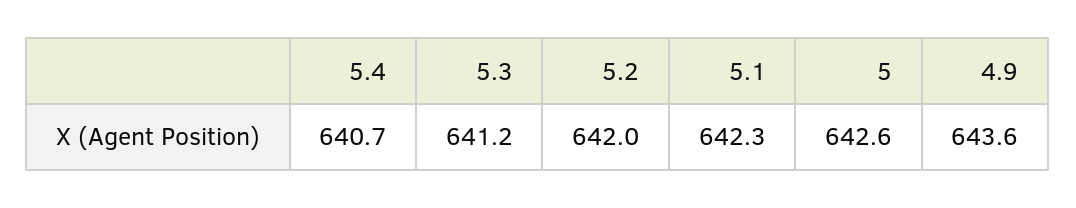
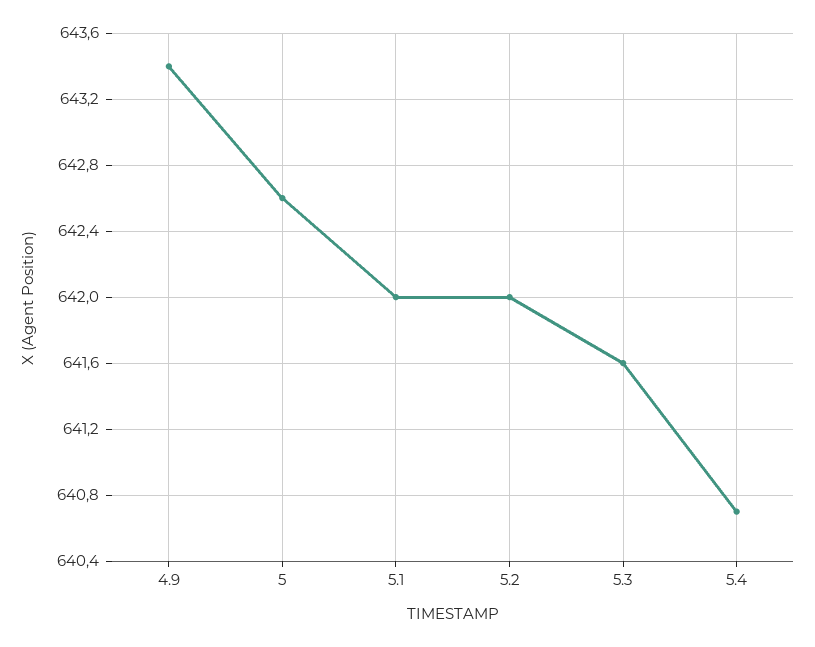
5.3: 641.2 -> 641.6
5.1: 642.3 -> 642
4.9: 643.6 -> 643.4

